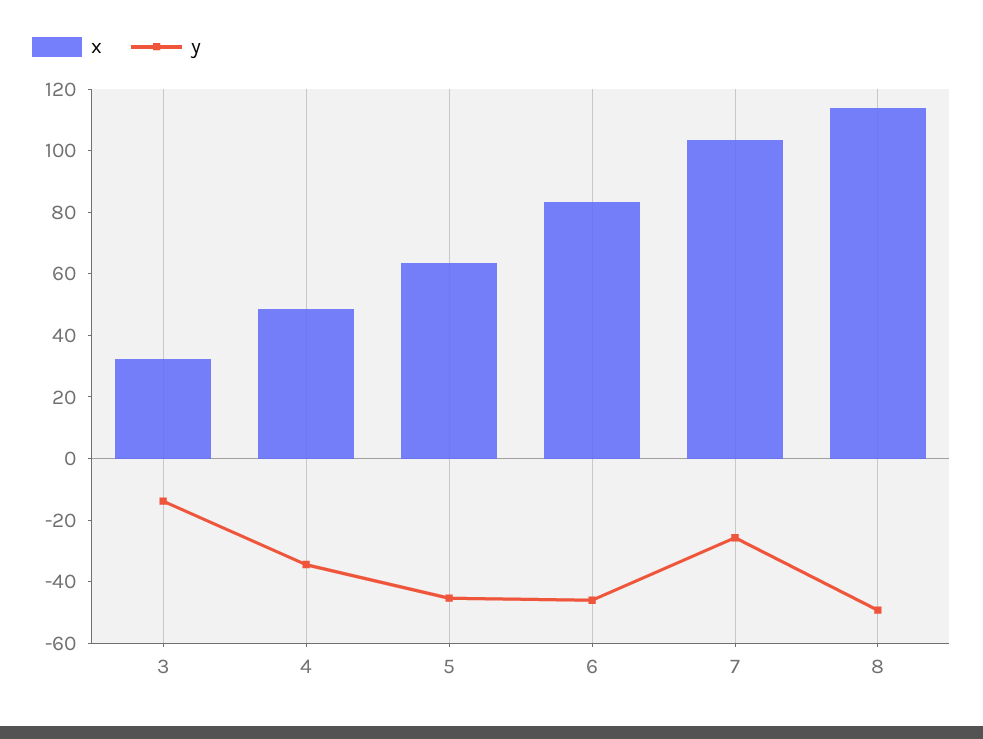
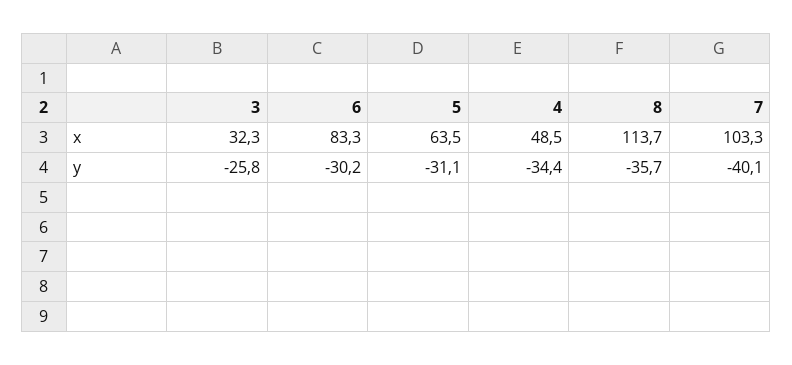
y, 3: -15 -> -25.8
y, 5: -45 -> -31.1
y, 6: -45 -> -30.2
y, 7: -25 -> -40.1
y, 8: -50 -> -35.7

